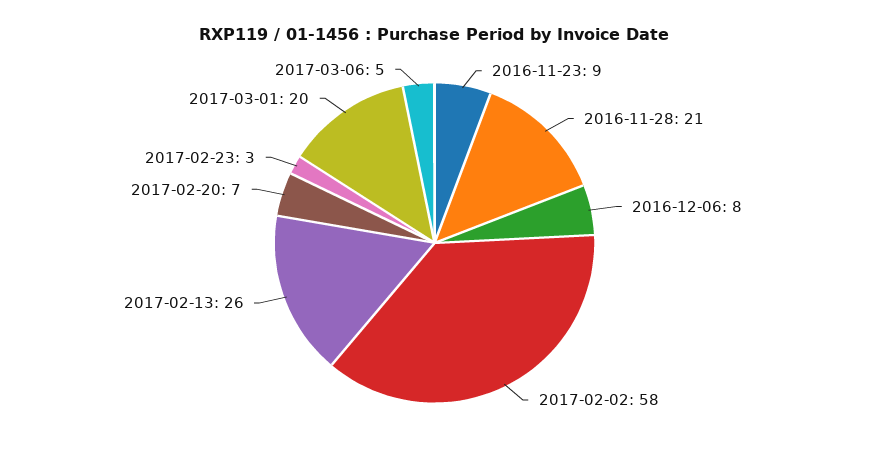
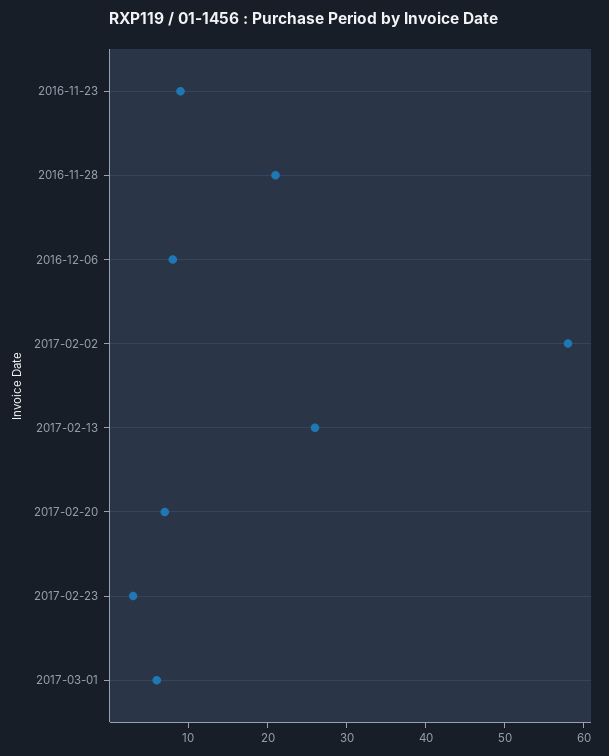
2017-03-01: 20 -> 5
2017-03-06: 5 -> none

